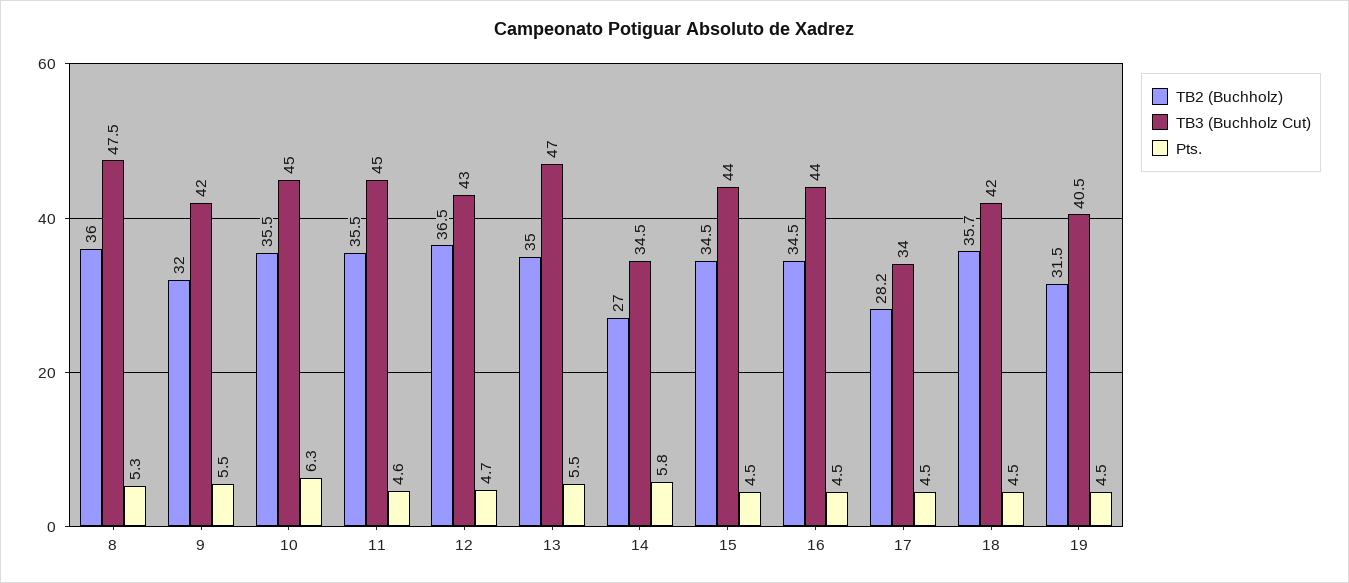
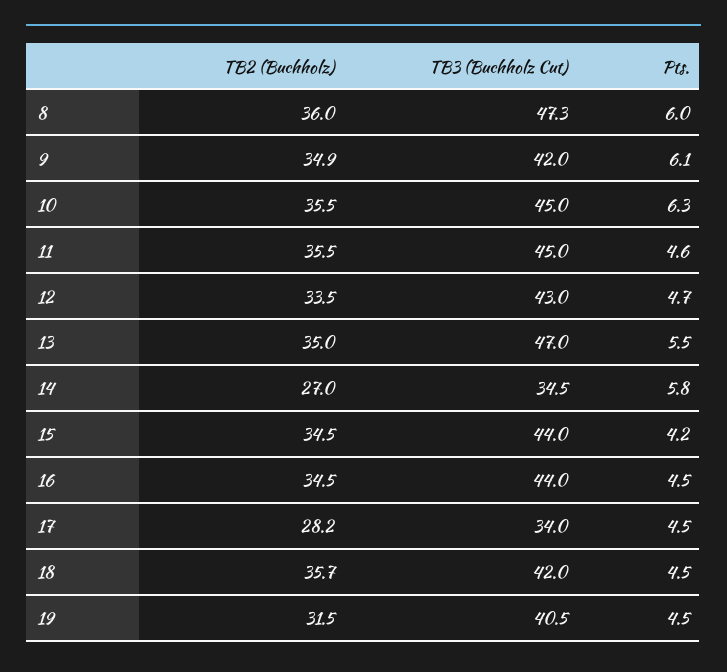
TB3 (Buchholz Cut), 8: 47.5 -> 47.3
Pts., 8: 5.3 -> 6
TB2 (Buchholz), 9: 32 -> 34.9
Pts., 9: 5.5 -> 6.1
TB2 (Buchholz), 12: 36.5 -> 33.5
Pts., 15: 4.5 -> 4.2

